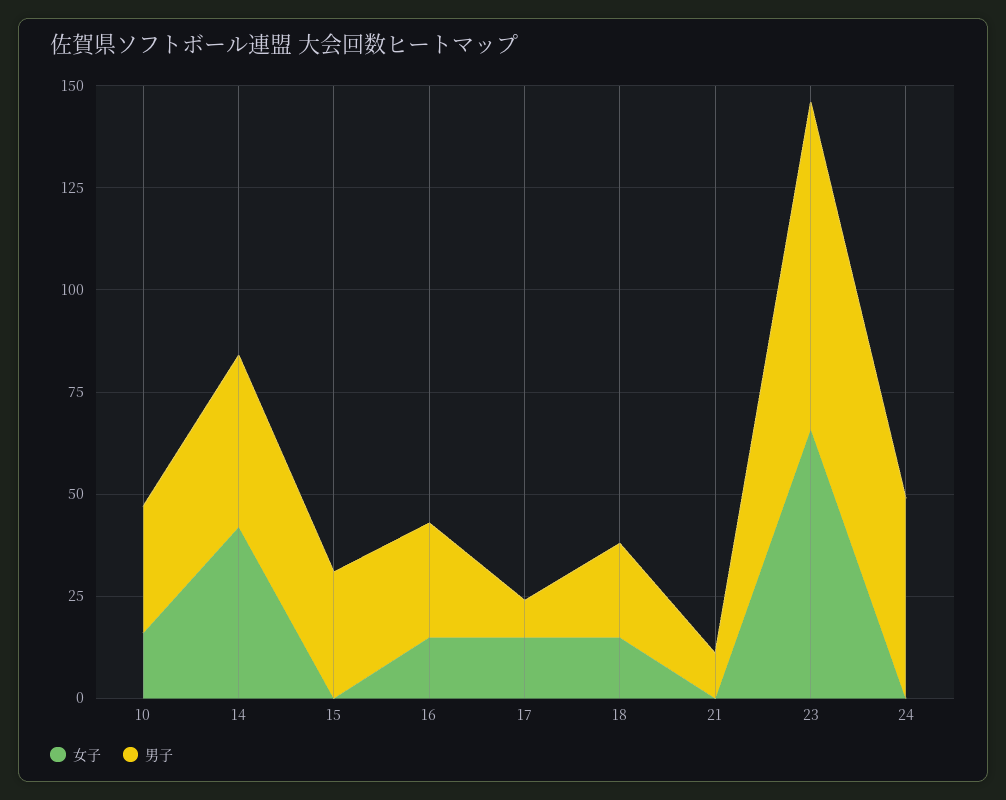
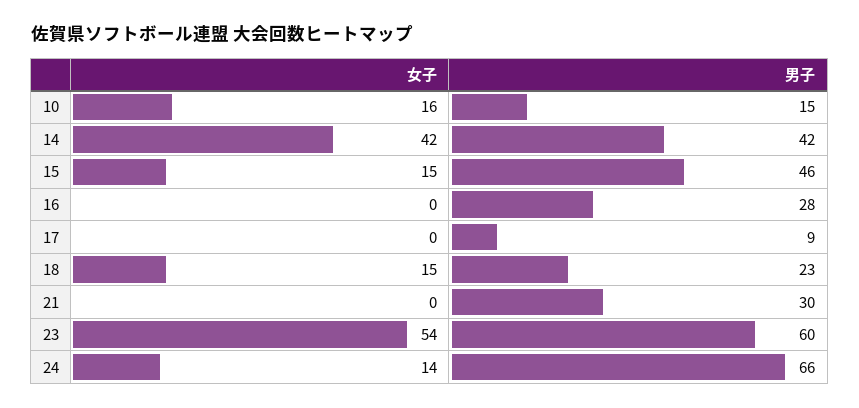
男子, 10: 30 -> 15
女子, 15: 0 -> 15
男子, 15: 30 -> 46
女子, 16: 15 -> 0
女子, 17: 15 -> 0
男子, 21: 10 -> 30
女子, 23: 65 -> 54
男子, 23: 80 -> 60
女子, 24: 0 -> 14
男子, 24: 50 -> 66

